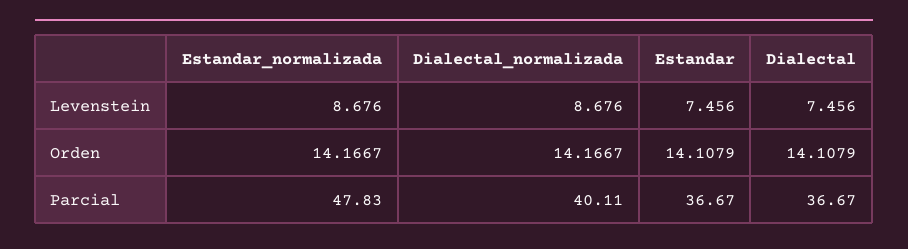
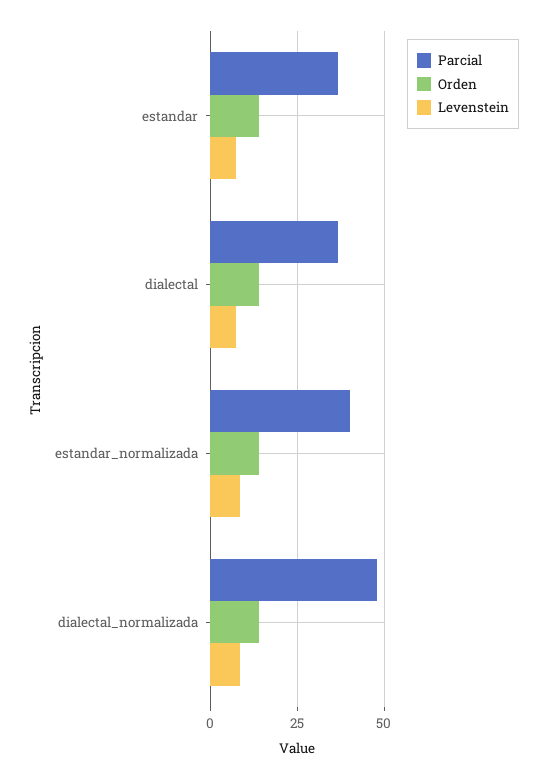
Parcial, Estandar_normalizada: 47.83 -> 40
Parcial, Dialectal_normalizada: 40.11 -> 47.5

